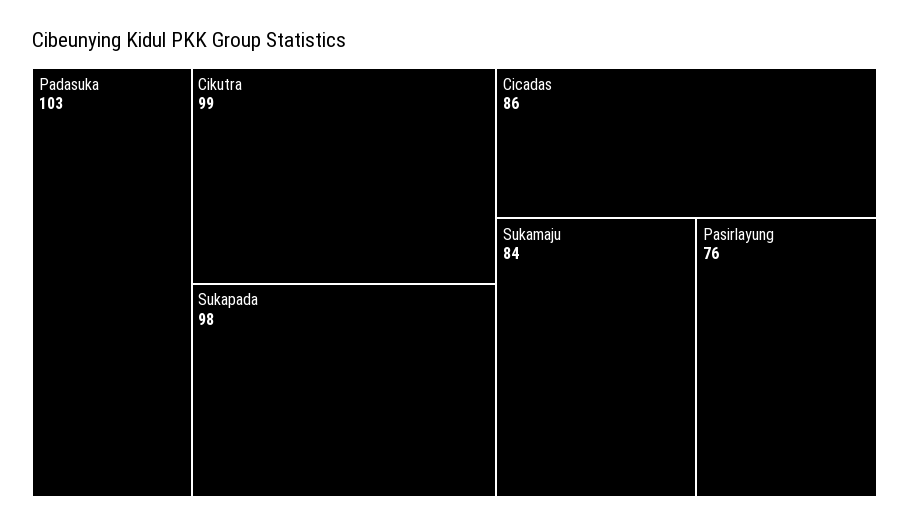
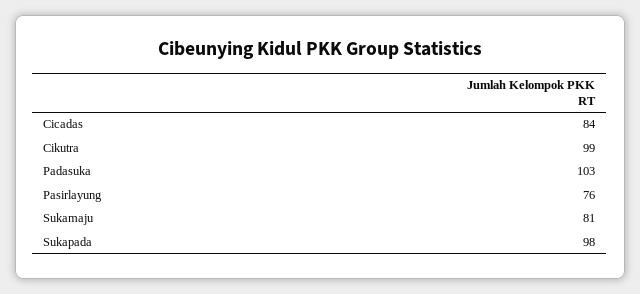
Cicadas: 86 -> 84
Sukamaju: 84 -> 81

